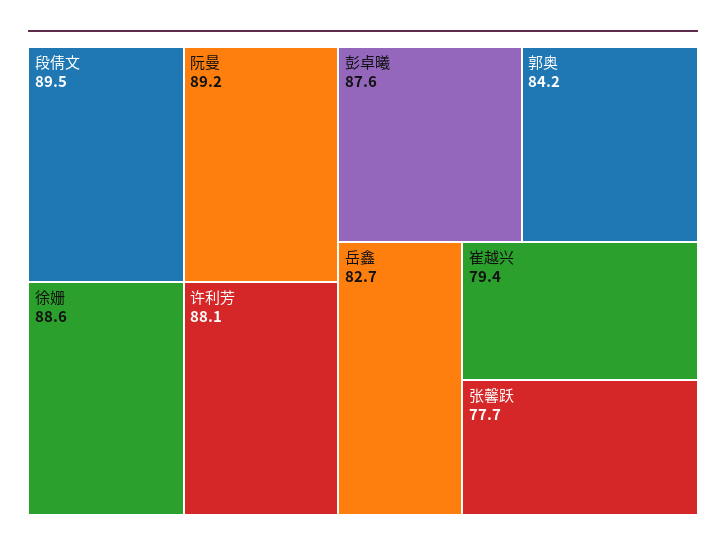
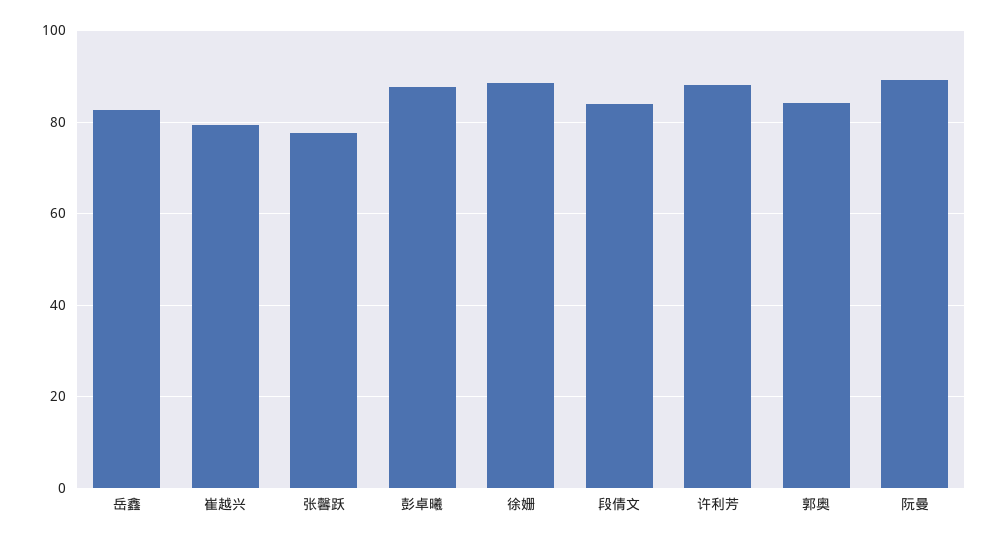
段倩文: 89.5 -> 84

